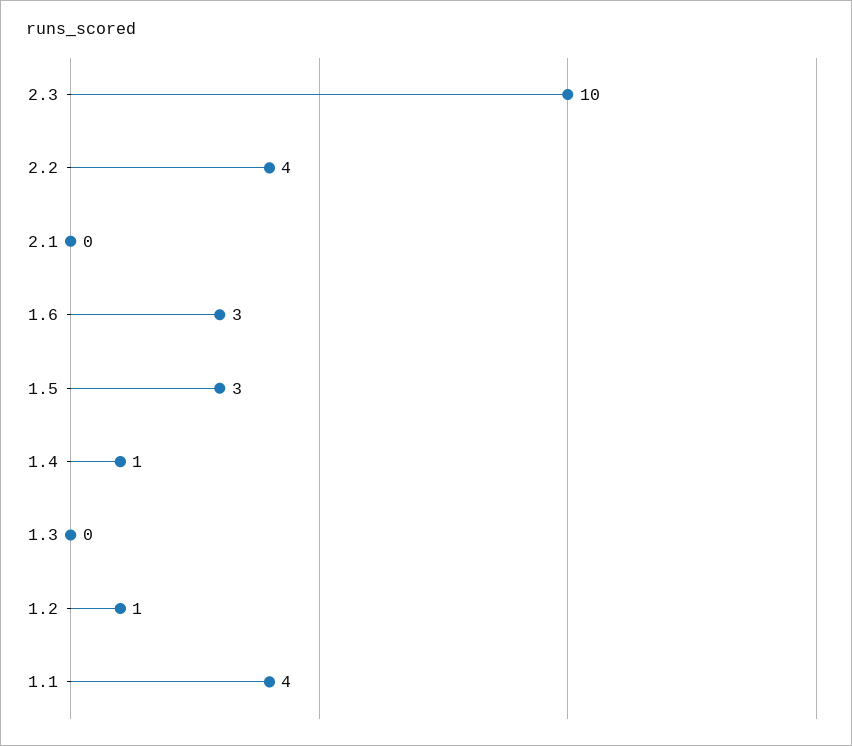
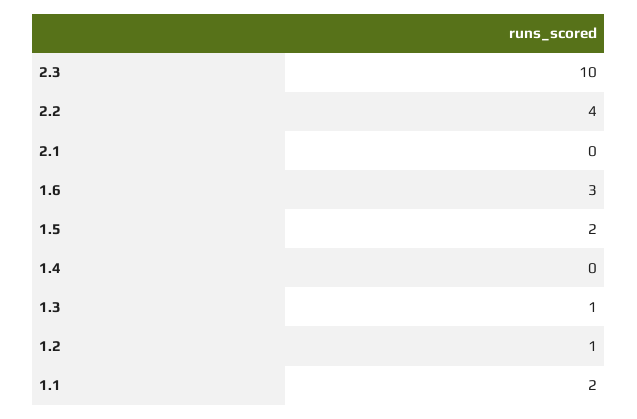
1.5: 3 -> 2
1.4: 1 -> 0
1.3: 0 -> 1
1.1: 4 -> 2

